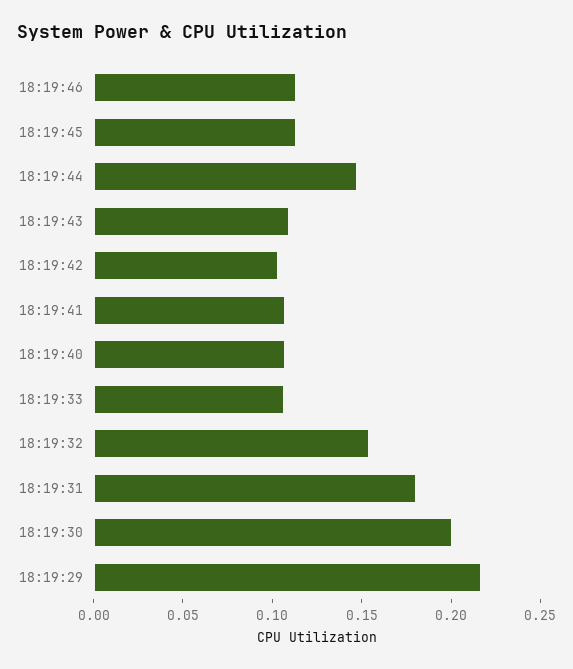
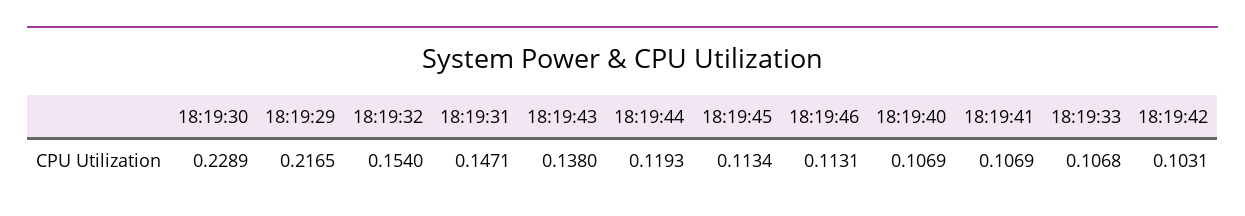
18:19:44: 0.15 -> 0.1193
18:19:43: 0.11 -> 0.138
18:19:31: 0.18 -> 0.1471
18:19:30: 0.2 -> 0.2289

